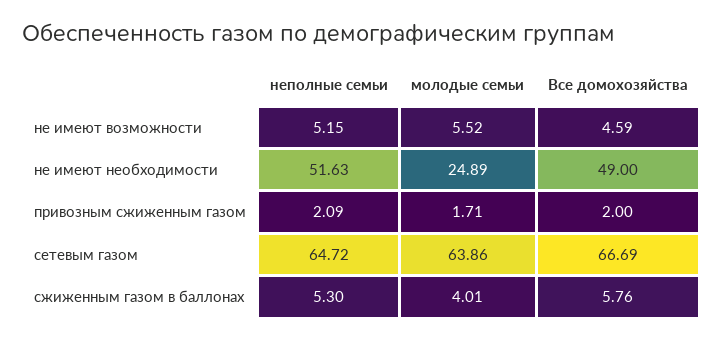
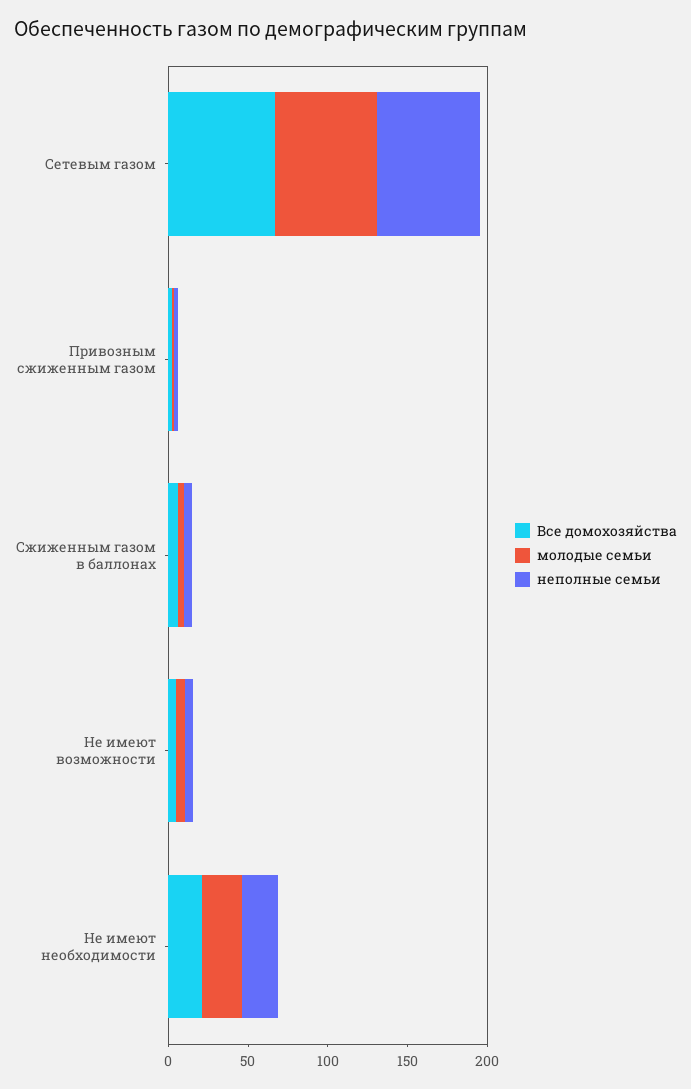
неполные семьи, не имеют необходимости: 51.63 -> 20
Все домохозяйства, не имеют необходимости: 49 -> 20

